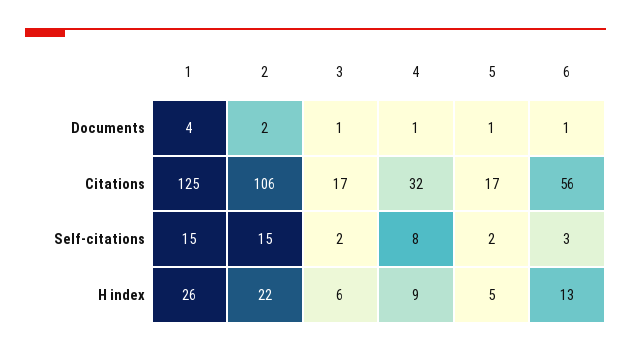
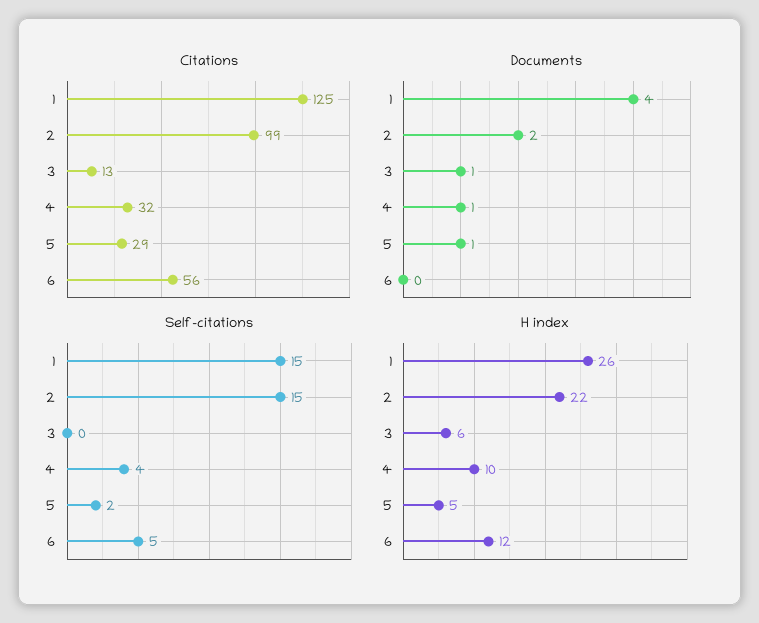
Documents, 6: 1 -> 0
Citations, 2: 106 -> 99
Citations, 3: 17 -> 13
Citations, 5: 17 -> 29
Self-citations, 3: 2 -> 0
Self-citations, 4: 8 -> 4
Self-citations, 6: 3 -> 5
H index, 4: 9 -> 10
H index, 6: 13 -> 12

